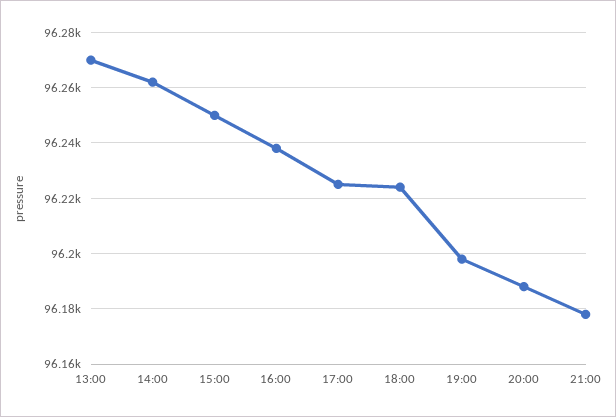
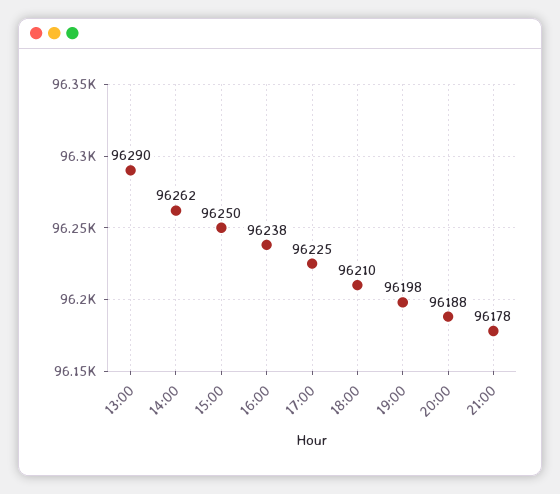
13:00: 96270 -> 96290
18:00: 96225 -> 96210

